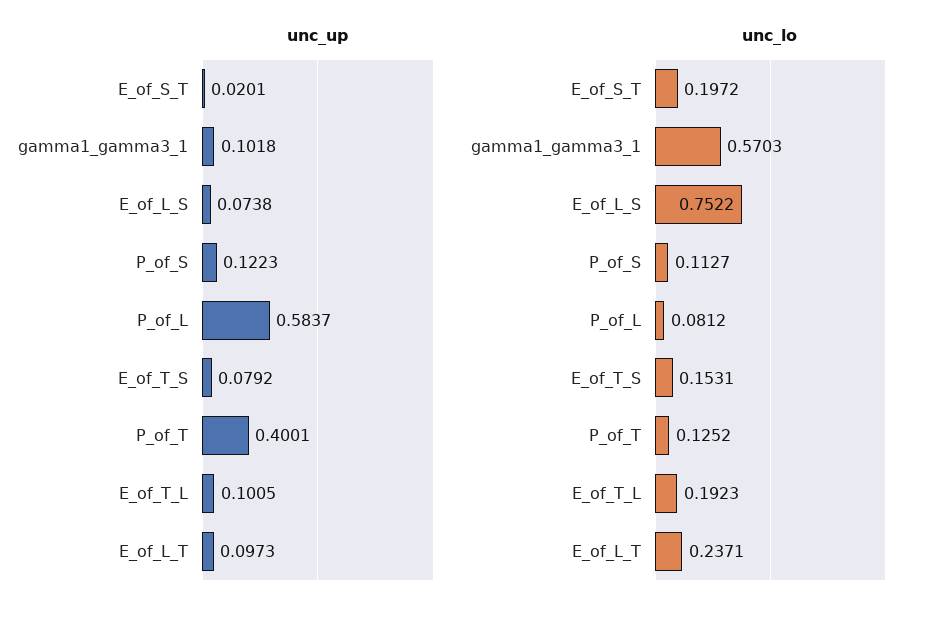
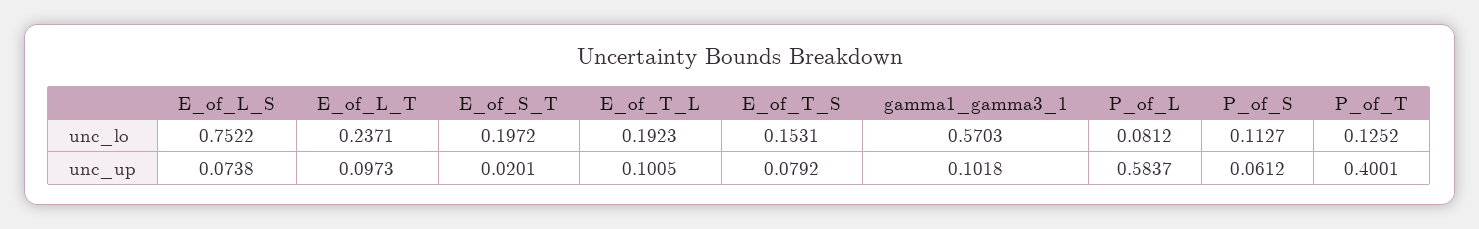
unc_up, P_of_S: 0.1223 -> 0.0612

